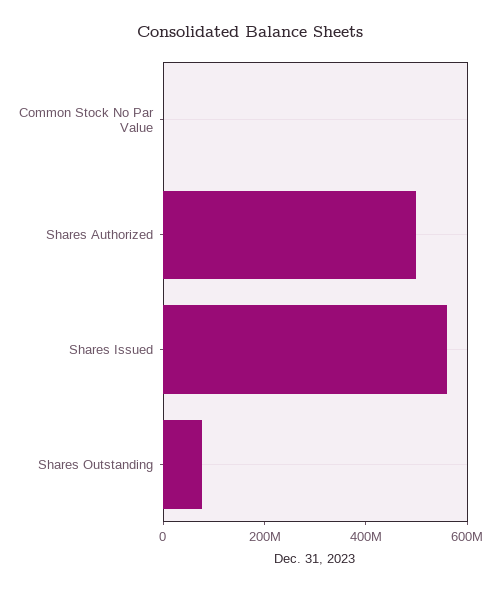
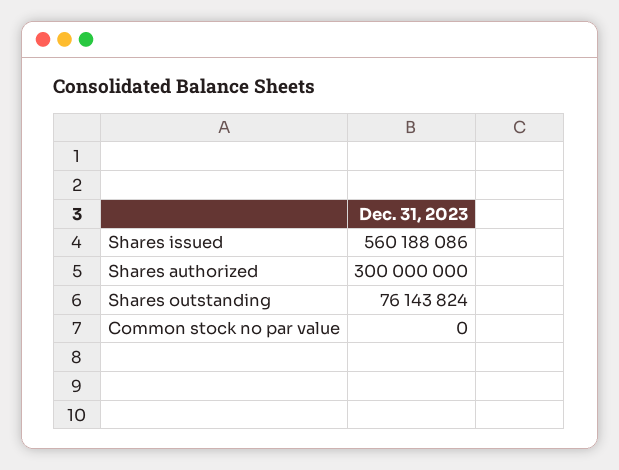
Shares Authorized: 500000000 -> 300000000

